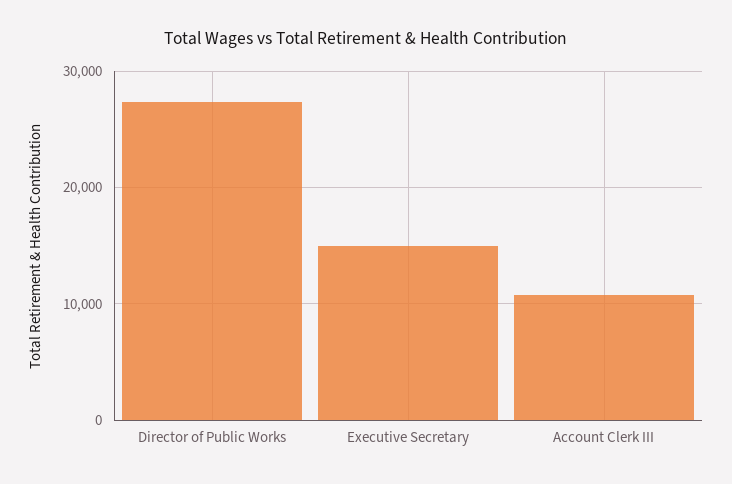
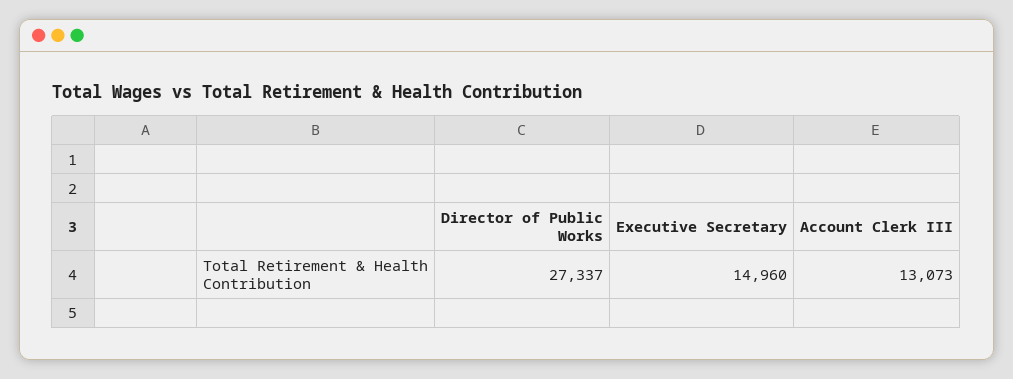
Account Clerk III: 11000 -> 13073

